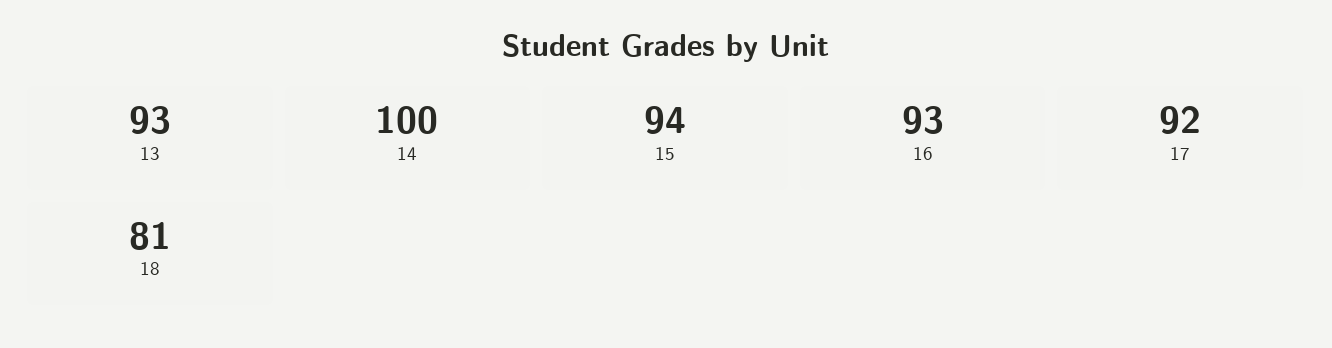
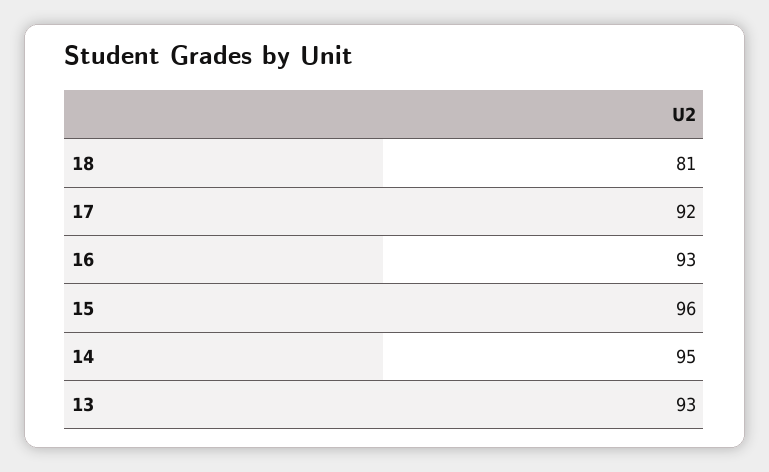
14: 100 -> 95
15: 94 -> 96

